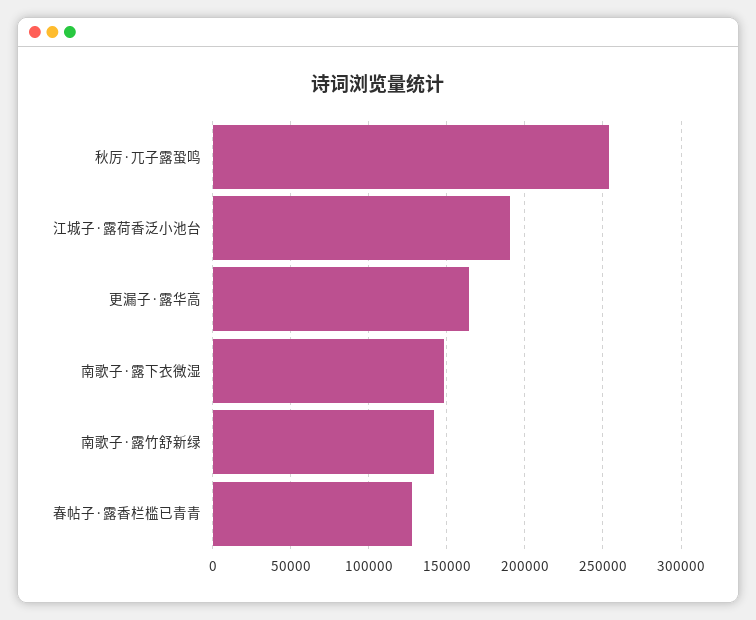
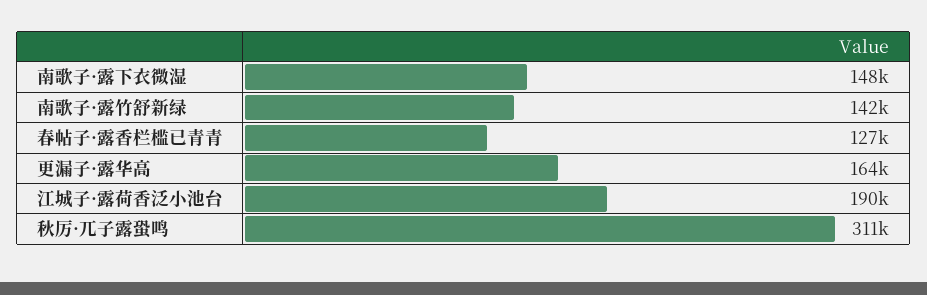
秋厉·兀子露蛩鸣: 255000 -> 311000

